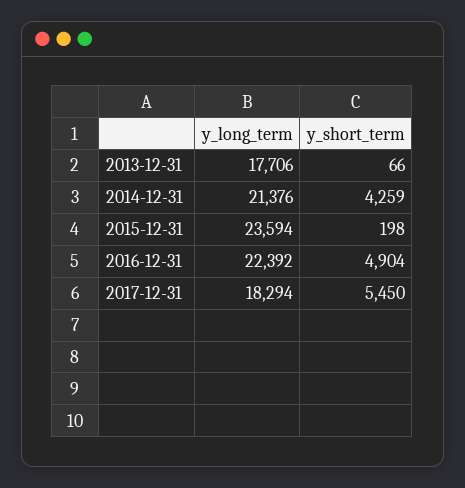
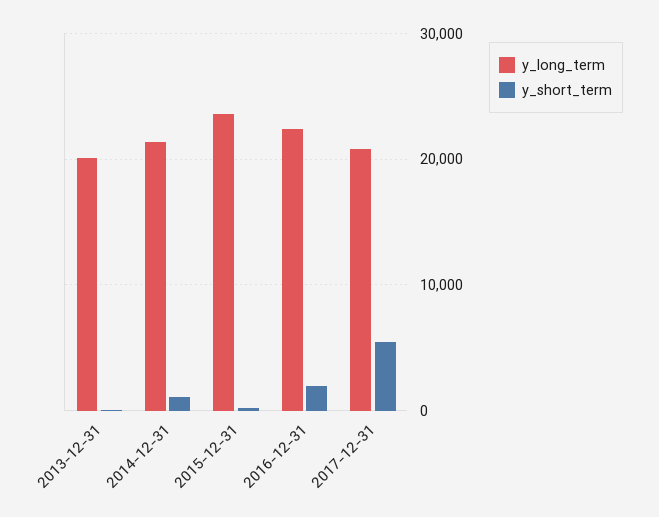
y_long_term, 2013-12-31: 17706 -> 20000
y_short_term, 2014-12-31: 4259 -> 1000
y_short_term, 2016-12-31: 4904 -> 2000
y_long_term, 2017-12-31: 18294 -> 21000

